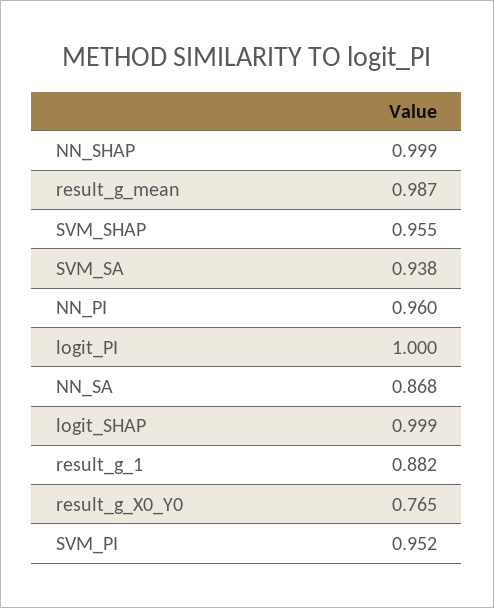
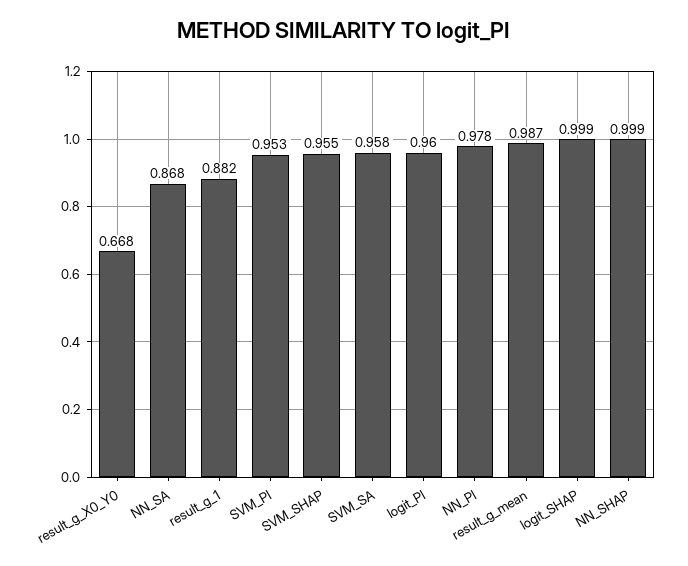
SVM_SA: 0.938 -> 0.958
NN_PI: 0.96 -> 0.978
logit_PI: 1 -> 0.96
result_g_X0_Y0: 0.765 -> 0.668
SVM_PI: 0.952 -> 0.953

